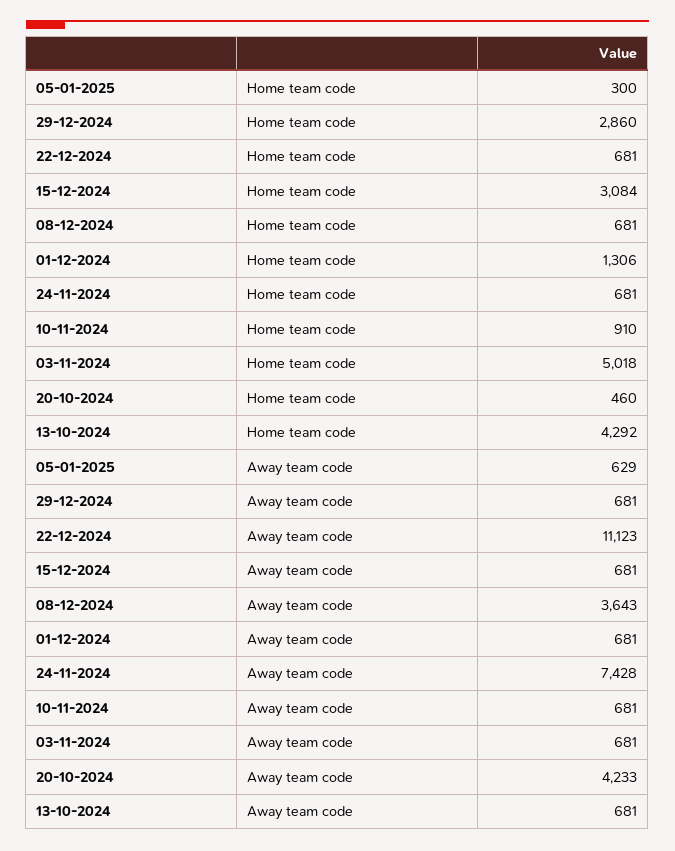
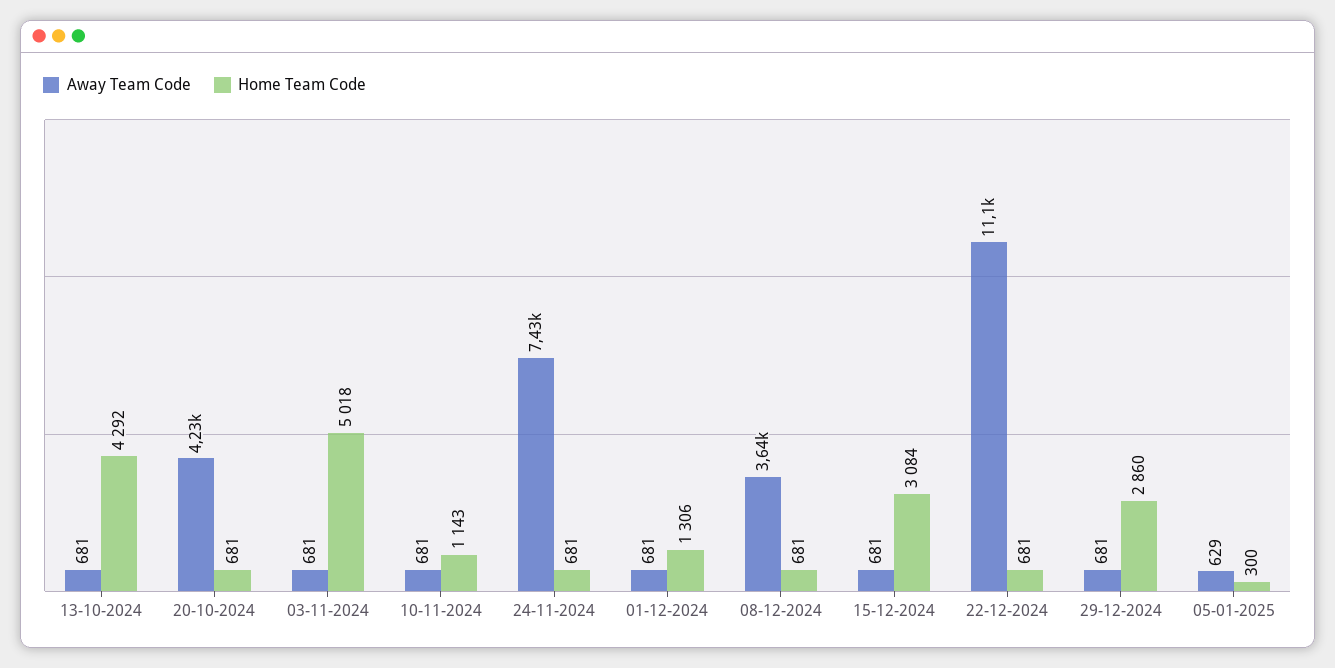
Home team code, 10-11-2024: 910 -> 1143
Home team code, 20-10-2024: 460 -> 681

